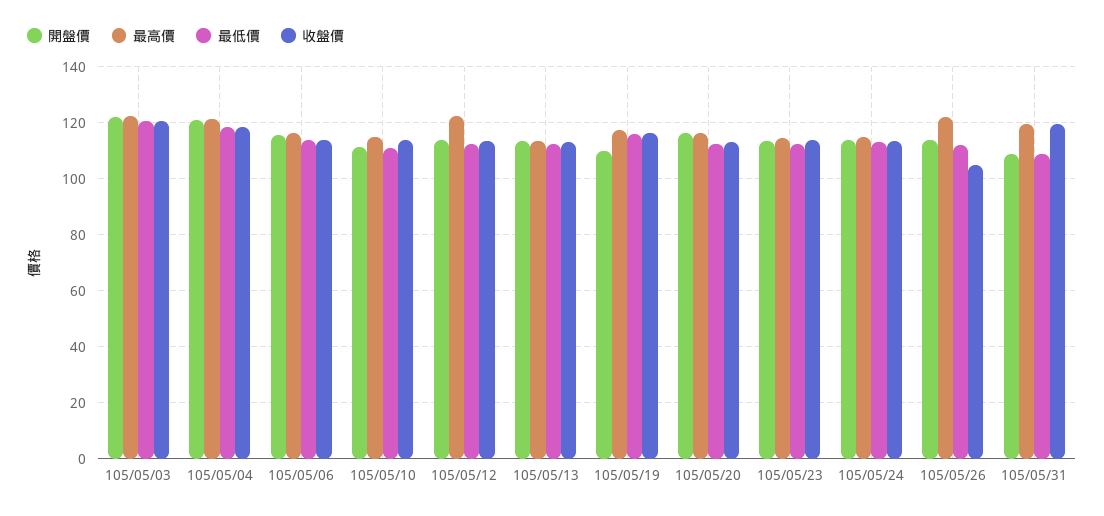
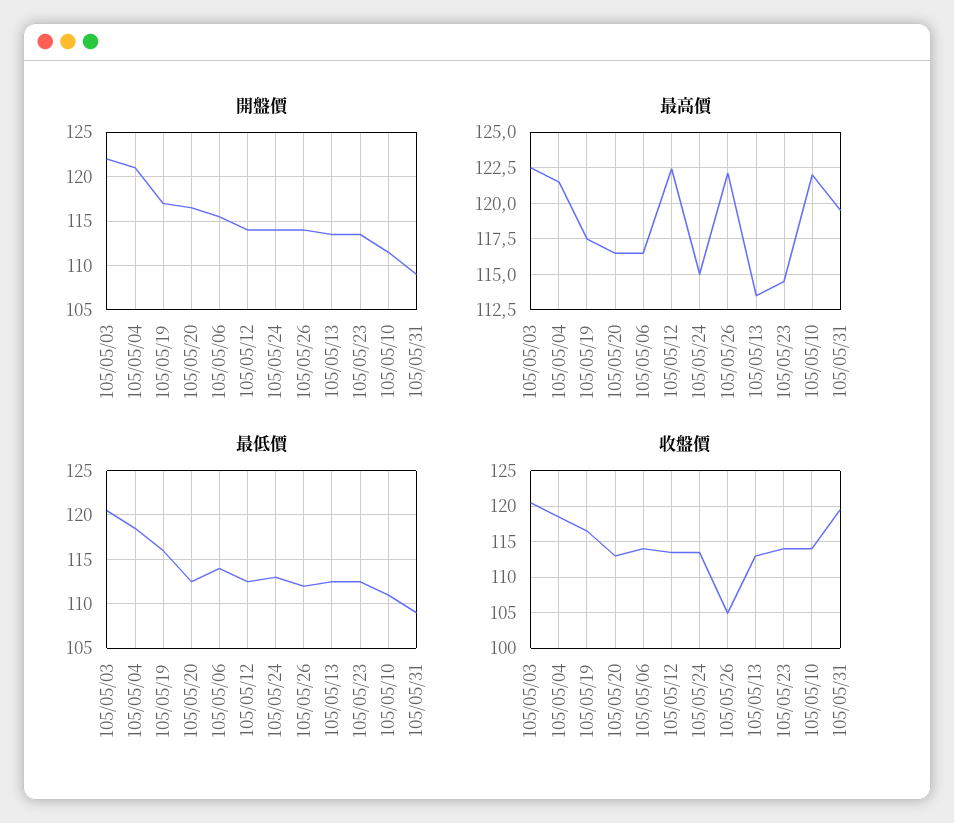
最高價, 105/05/10: 115 -> 122
開盤價, 105/05/19: 110 -> 117

